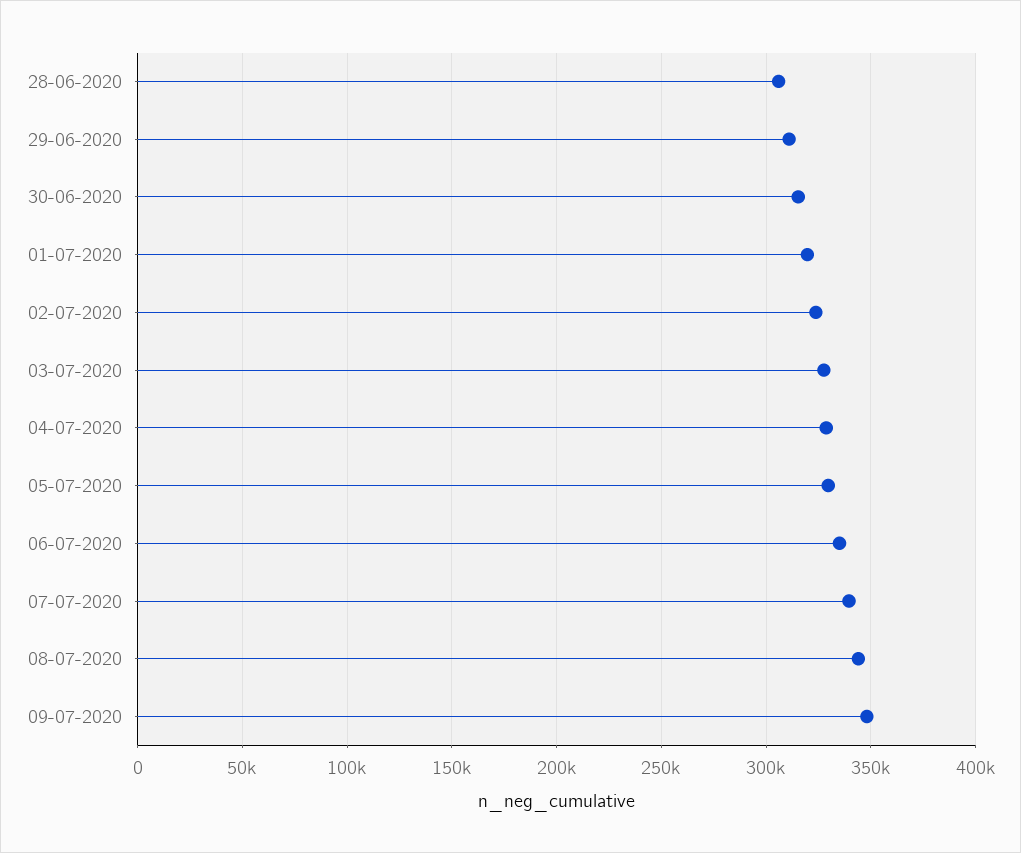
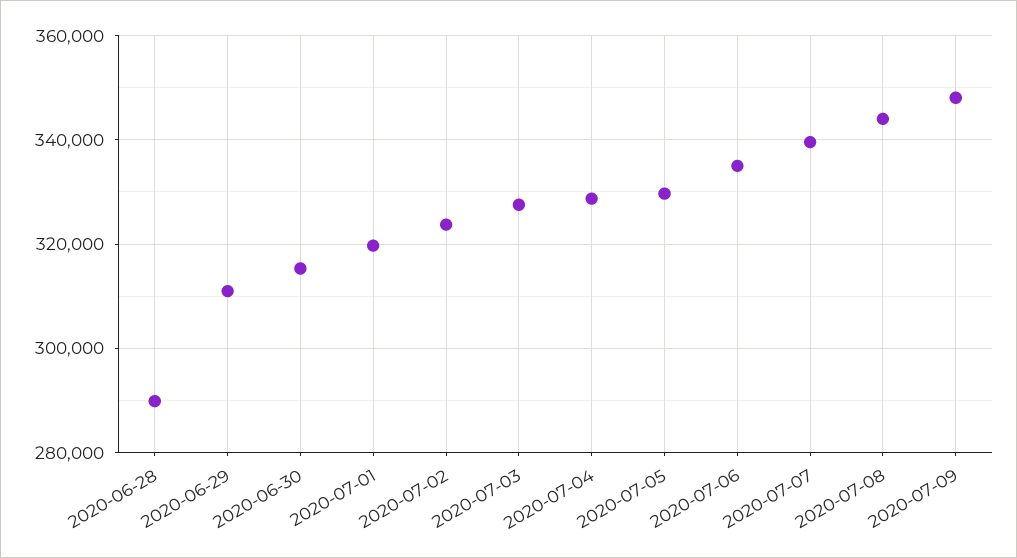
28-06-2020: 305000 -> 290000

